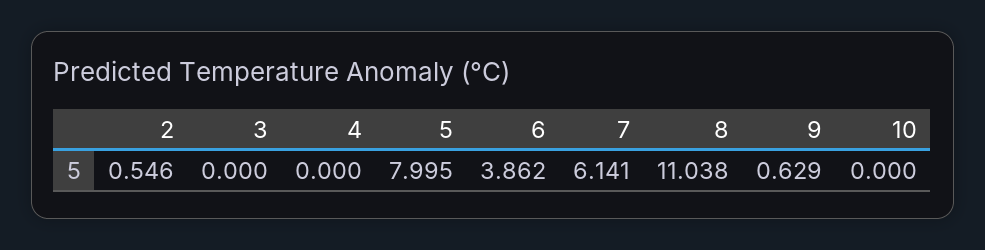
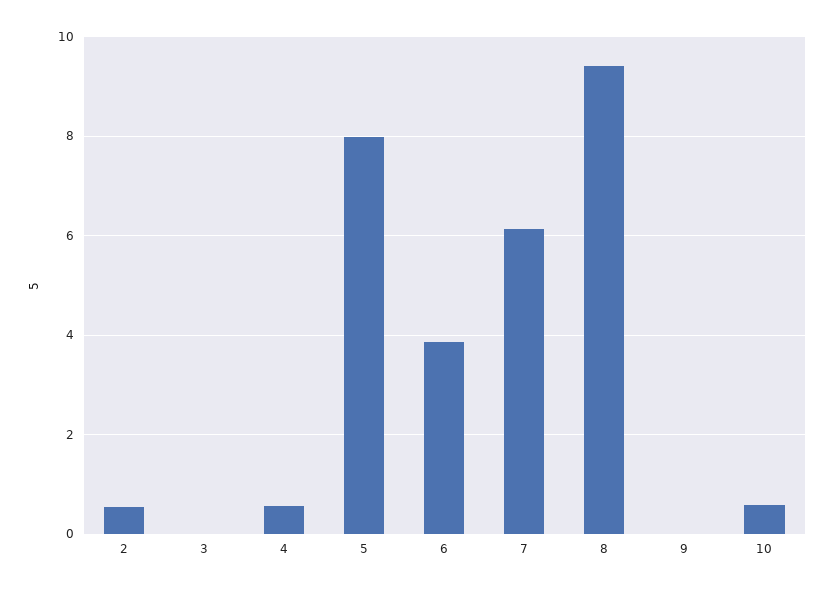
4: 0 -> 0.6
8: 11.038 -> 9.4
9: 0.629 -> 0
10: 0 -> 0.6

